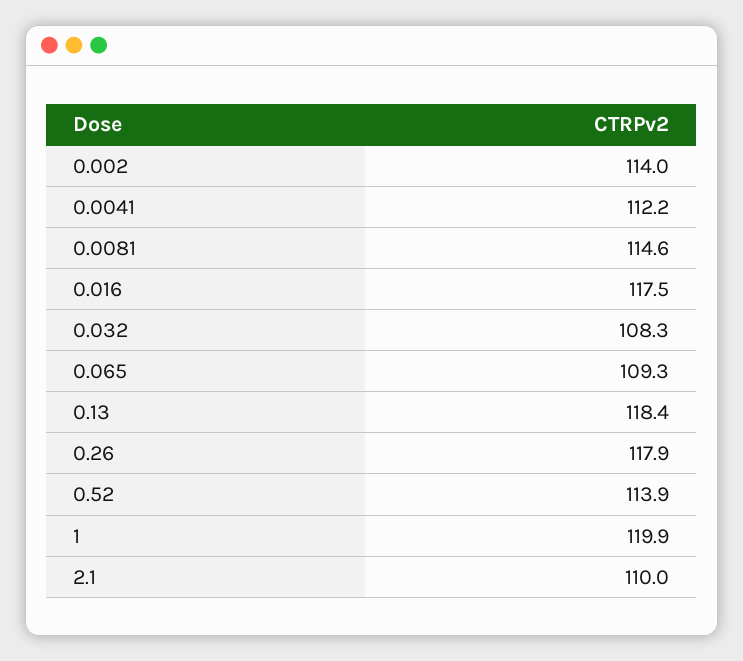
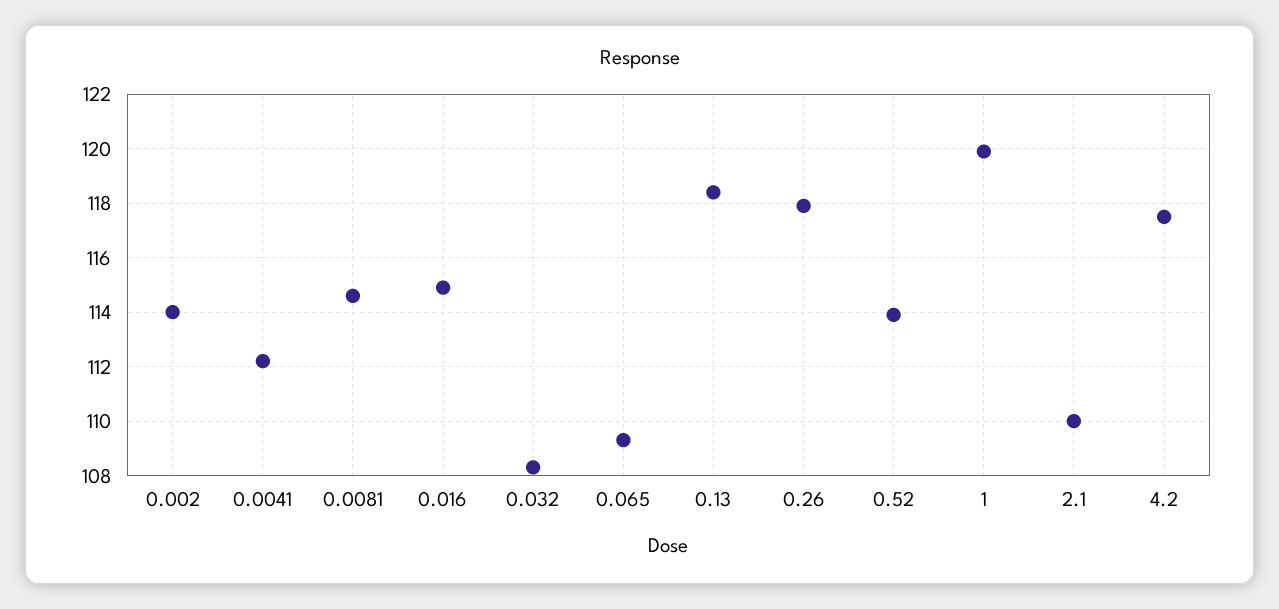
0.016: 117.5 -> 115
4.2: none -> 117.5

